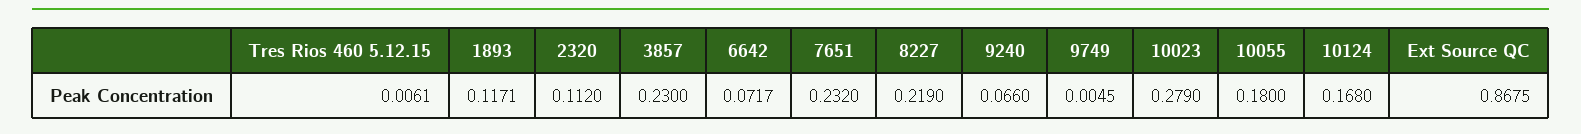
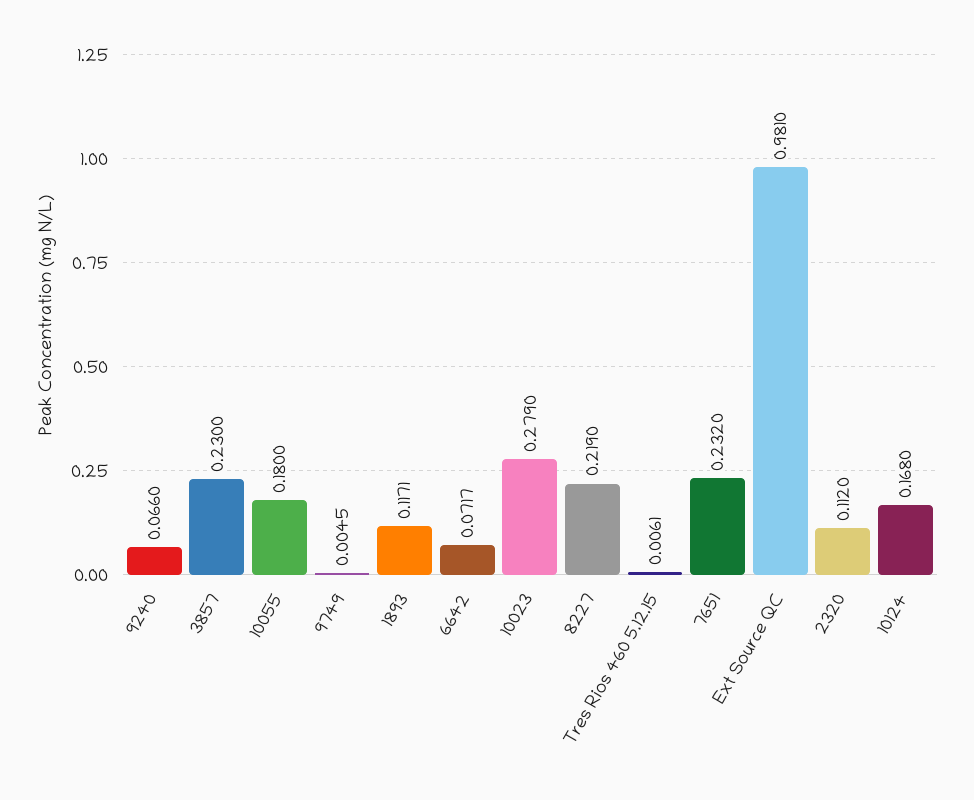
Ext Source QC: 0.8675 -> 0.981

